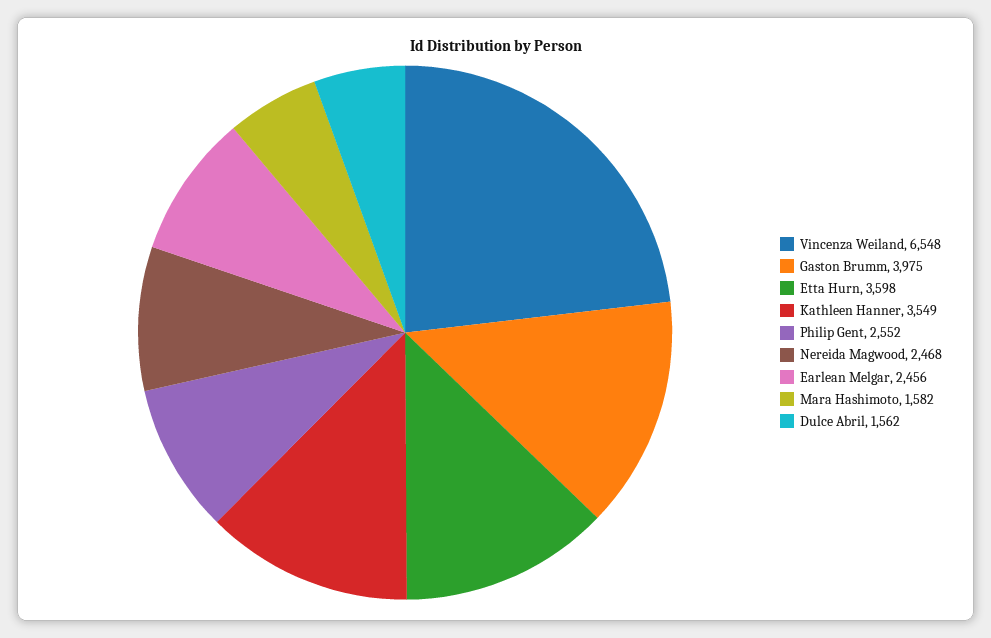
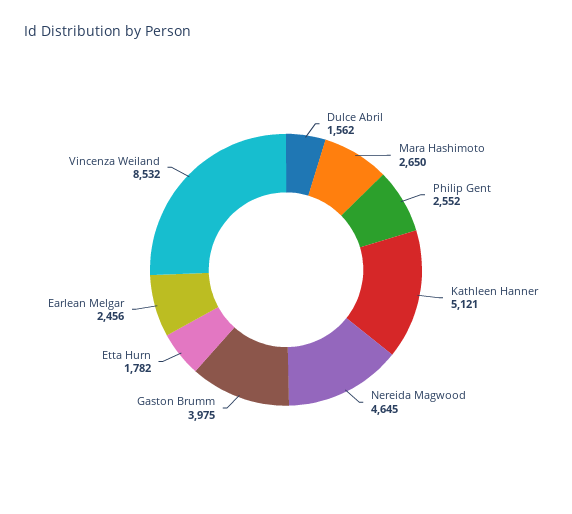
Vincenza Weiland: 6548 -> 8532
Etta Hurn: 3598 -> 1782
Kathleen Hanner: 3549 -> 5121
Nereida Magwood: 2468 -> 4645
Mara Hashimoto: 1582 -> 2650

